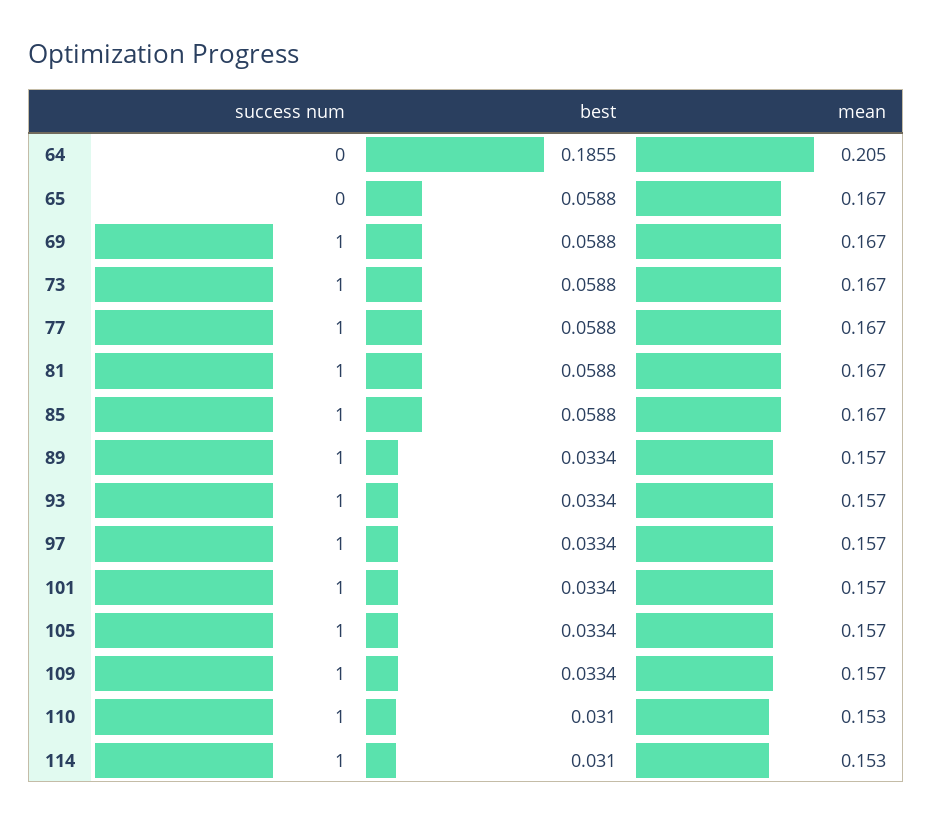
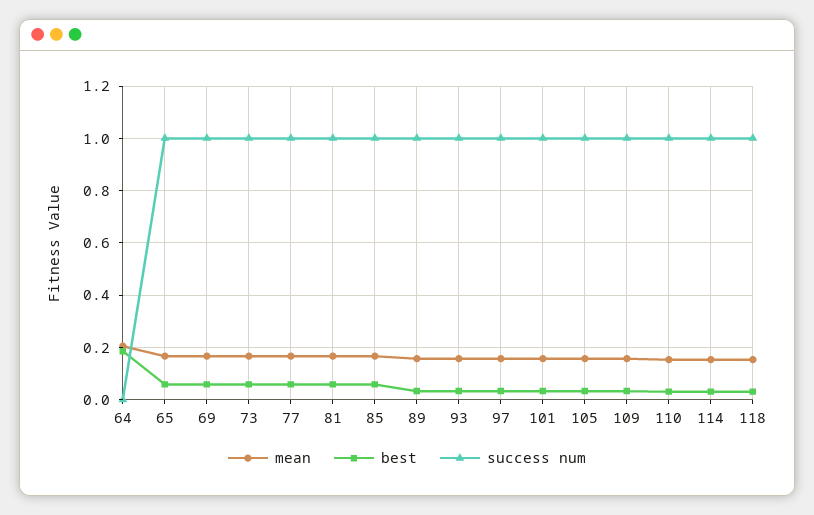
success num, 65: 0 -> 1
mean, 118: none -> 0.15
best, 118: none -> 0.025
success num, 118: none -> 1

